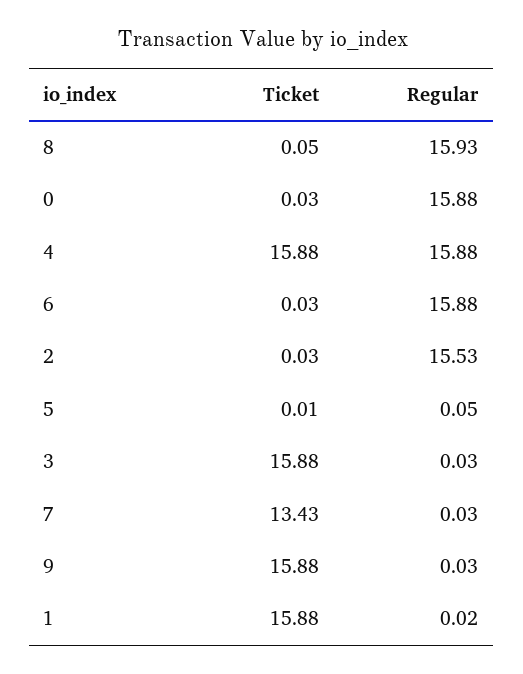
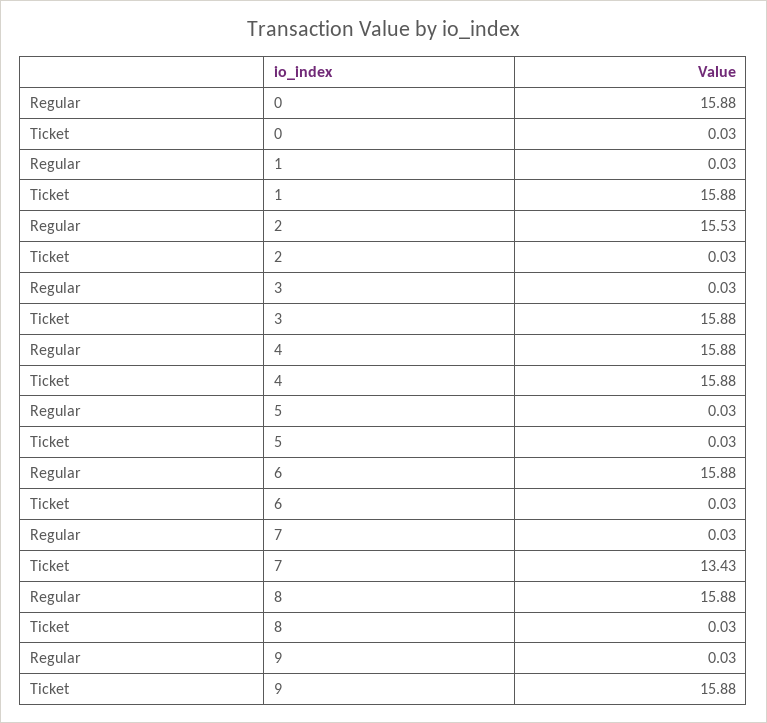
Ticket, 8: 0.05 -> 0.03
Regular, 8: 15.93 -> 15.88
Ticket, 5: 0.01 -> 0.03
Regular, 5: 0.05 -> 0.03
Regular, 1: 0.02 -> 0.03

